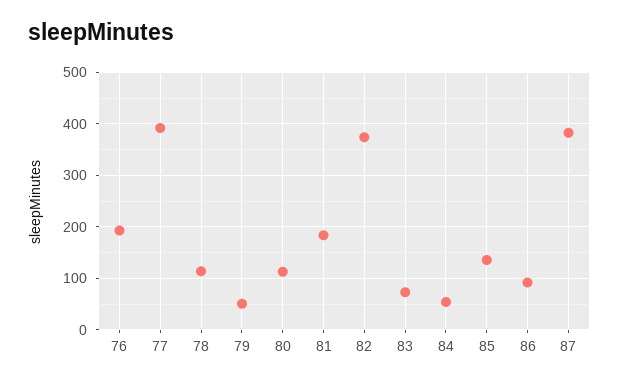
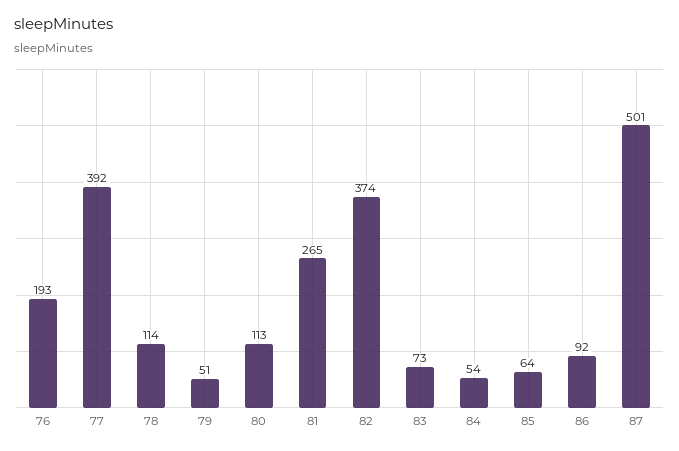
81: 180 -> 265
85: 140 -> 64
87: 380 -> 501

